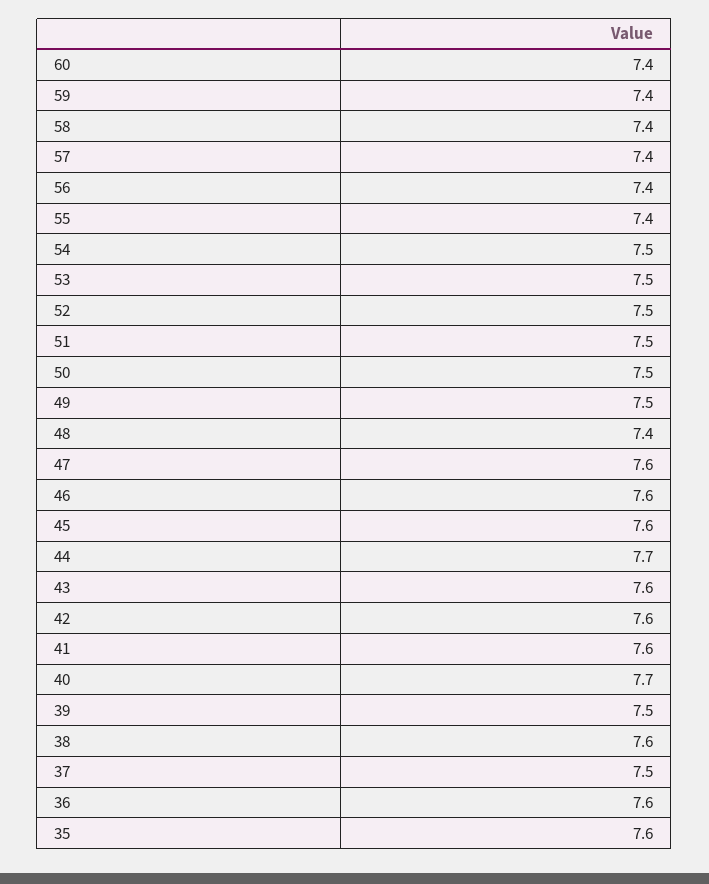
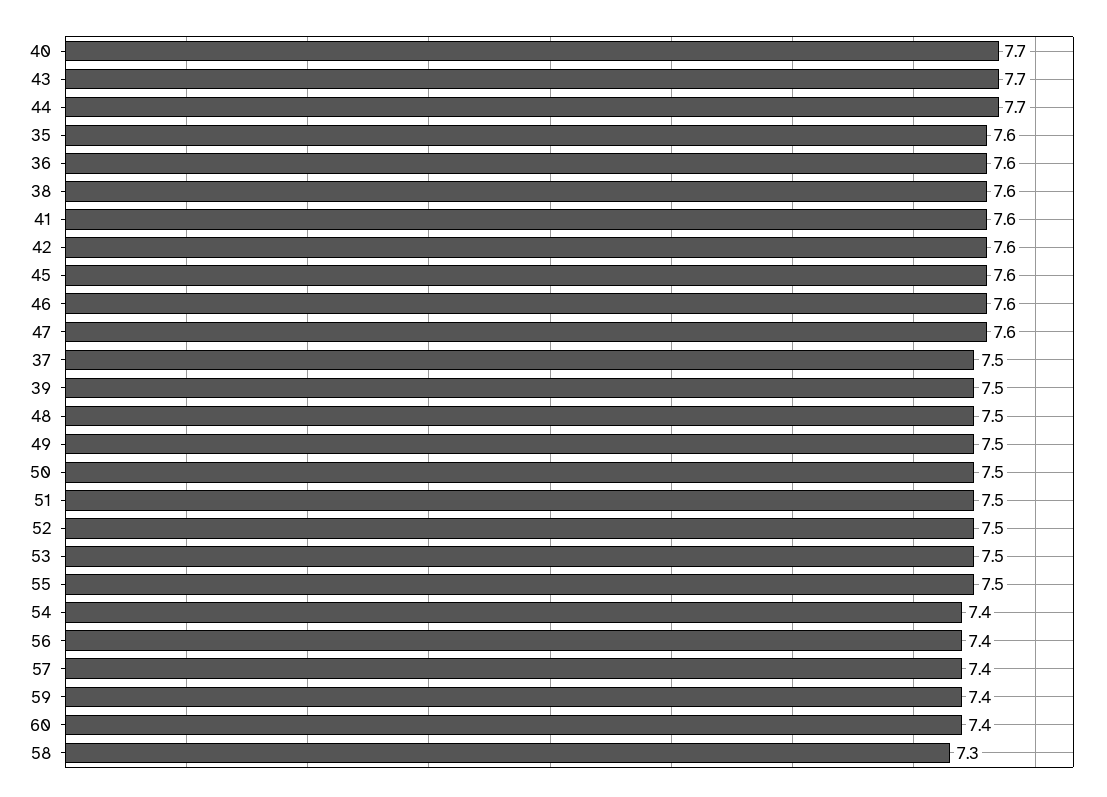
58: 7.4 -> 7.3
55: 7.4 -> 7.5
54: 7.5 -> 7.4
48: 7.4 -> 7.5
43: 7.6 -> 7.7

